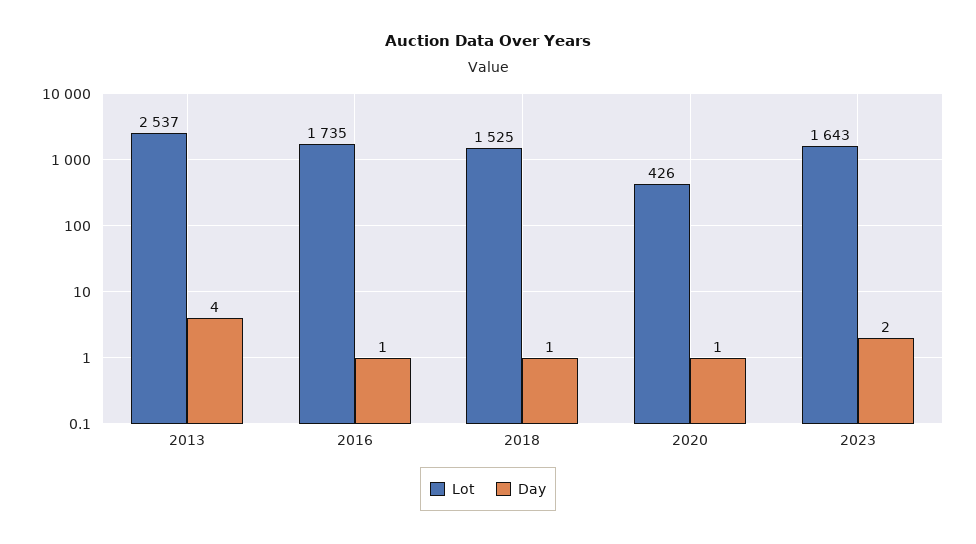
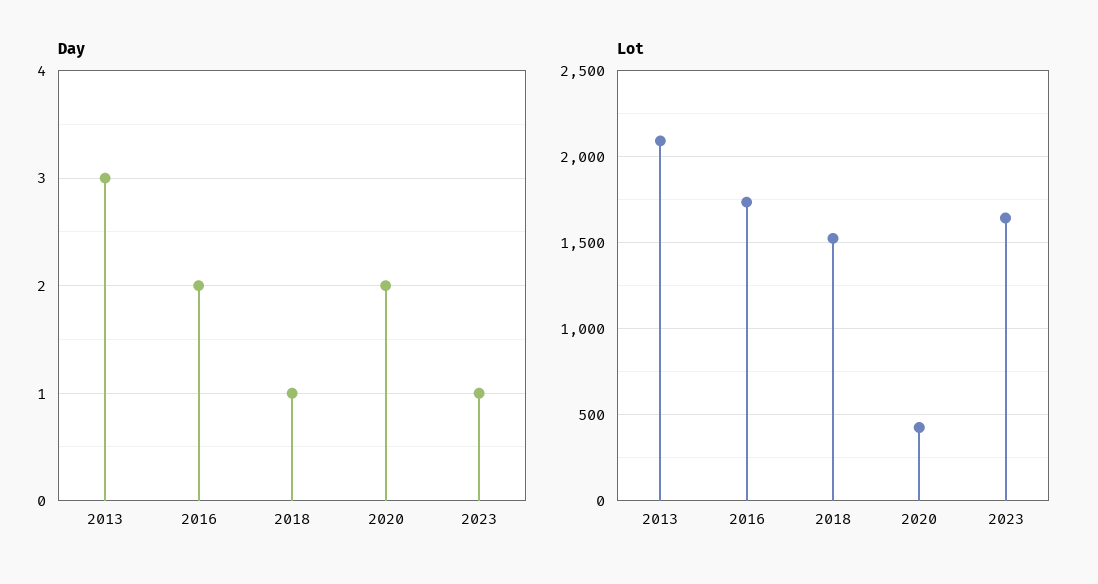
Lot, 2013: 2537 -> 2100
Day, 2013: 4 -> 3
Day, 2016: 1 -> 2
Day, 2020: 1 -> 2
Day, 2023: 2 -> 1

